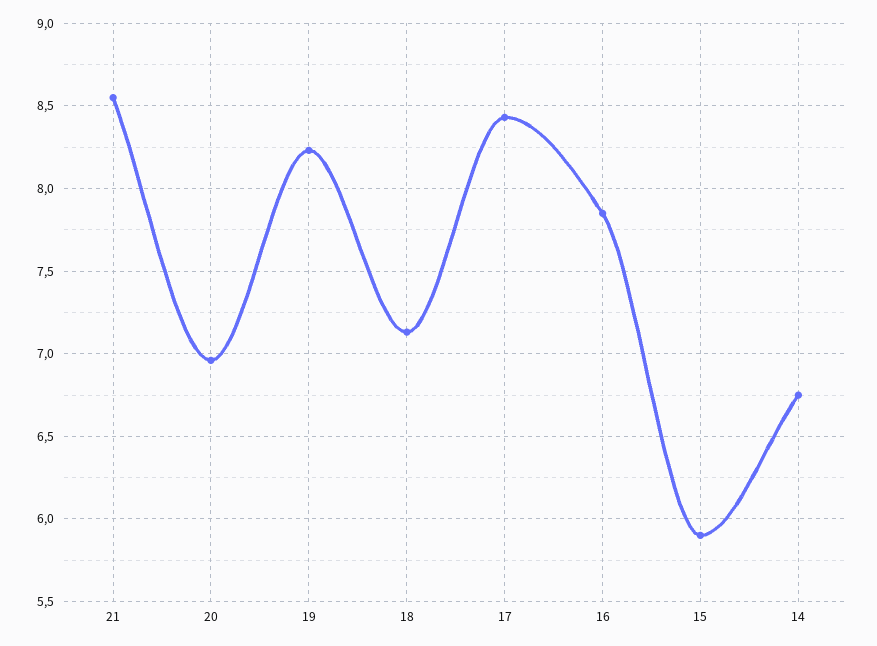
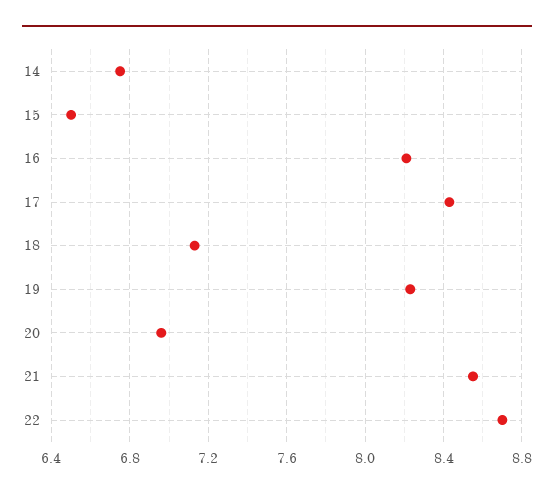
16: 7.85 -> 8.2
15: 5.9 -> 6.5
22: none -> 8.7

